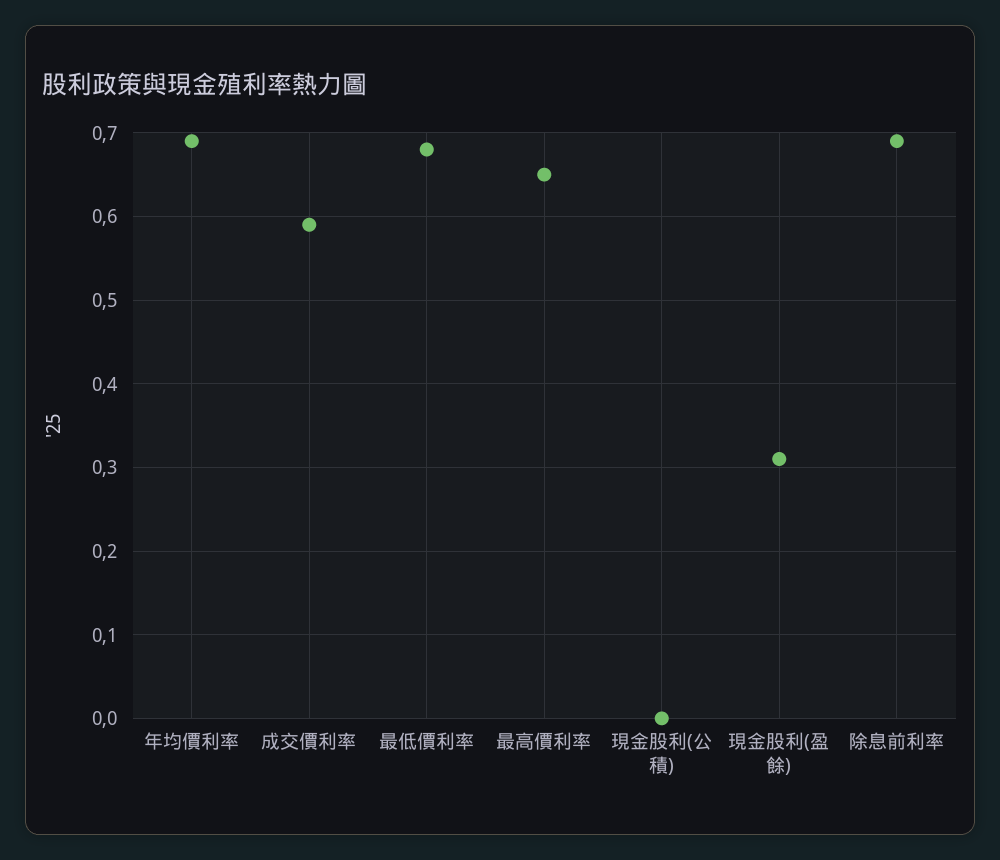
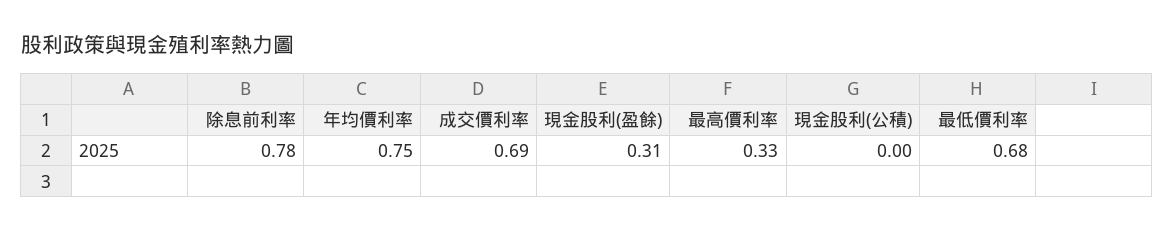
年均價利率: 0.69 -> 0.75
成交價利率: 0.59 -> 0.69
最高價利率: 0.65 -> 0.33
除息前利率: 0.69 -> 0.78

